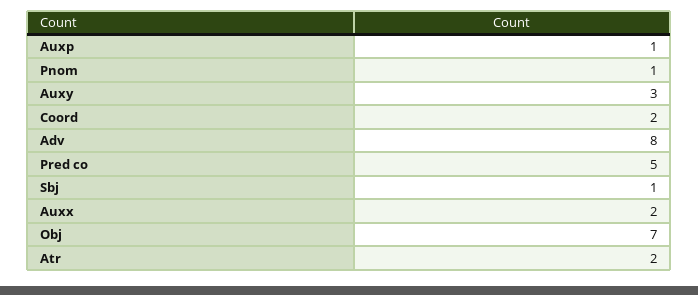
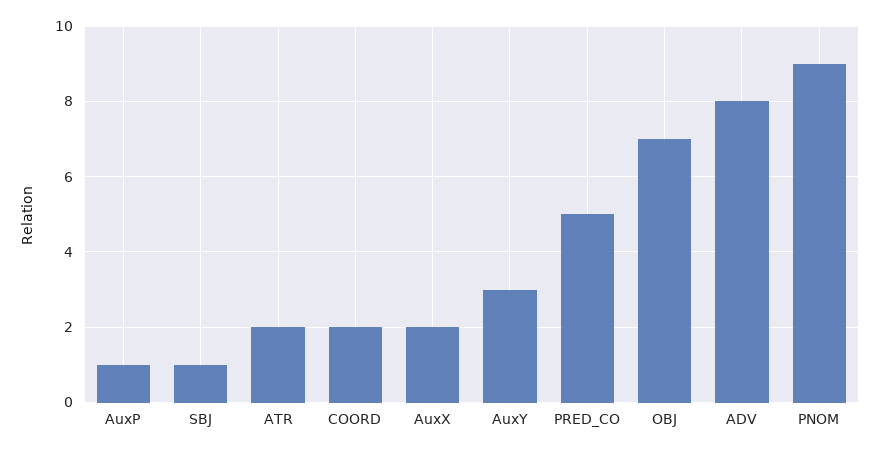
Pnom: 1 -> 9

